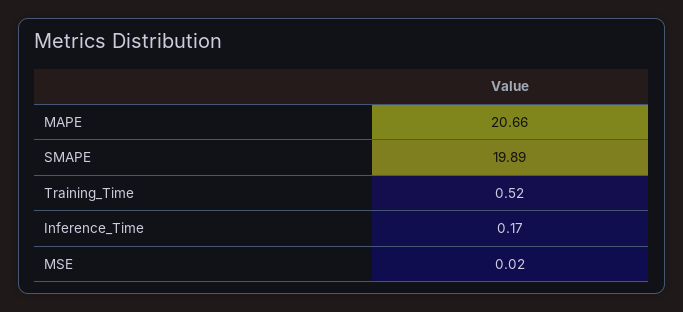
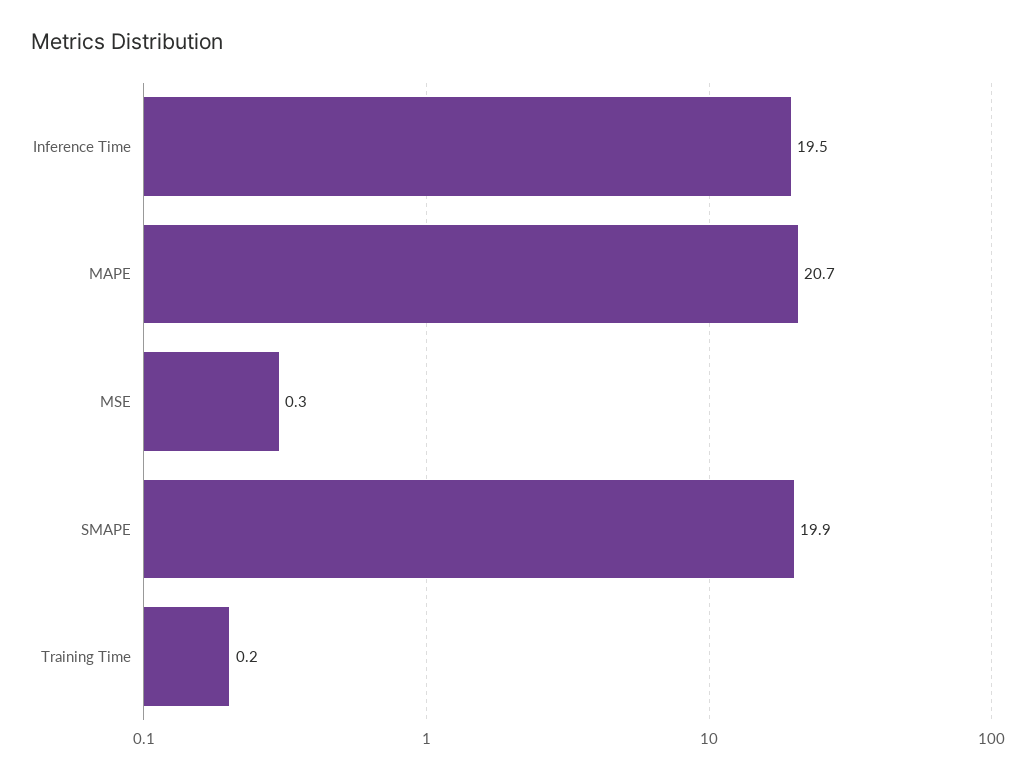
Training_Time: 0.52 -> 0.2
Inference_Time: 0.17 -> 19.5
MSE: 0.02 -> 0.3

